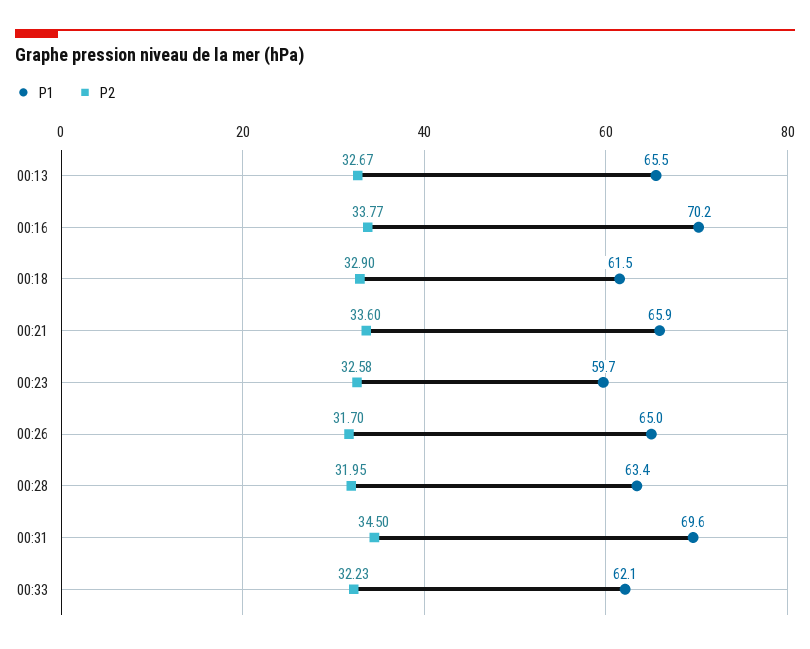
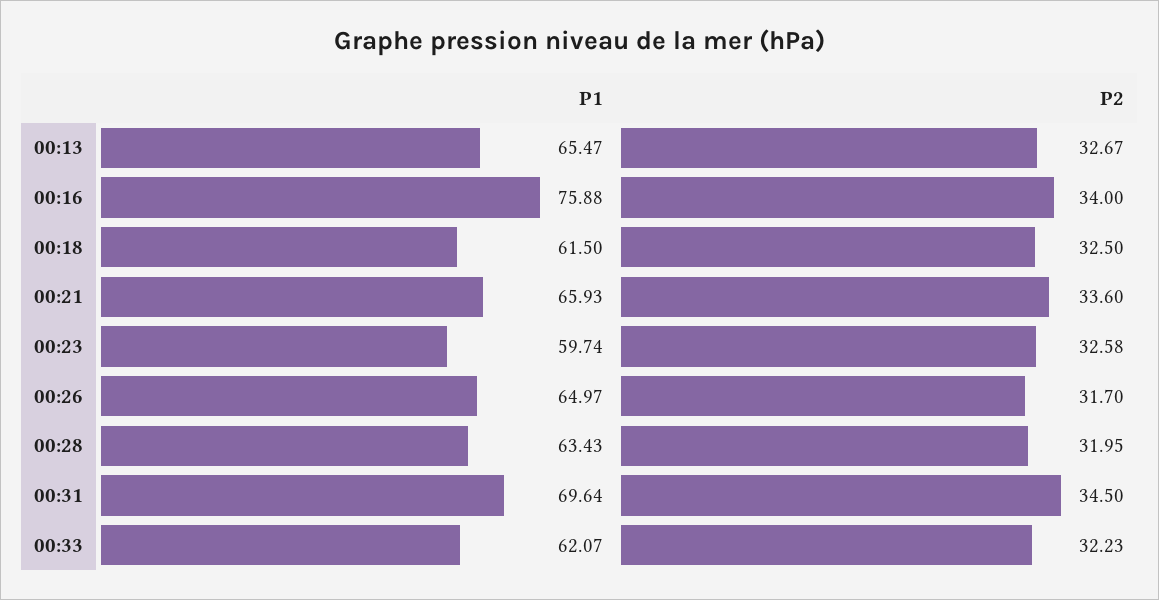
P1, 00:16: 70.2 -> 75.88
P2, 00:16: 33.77 -> 34
P2, 00:18: 32.9 -> 32.5

